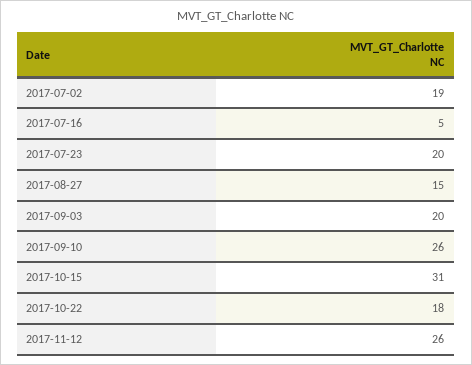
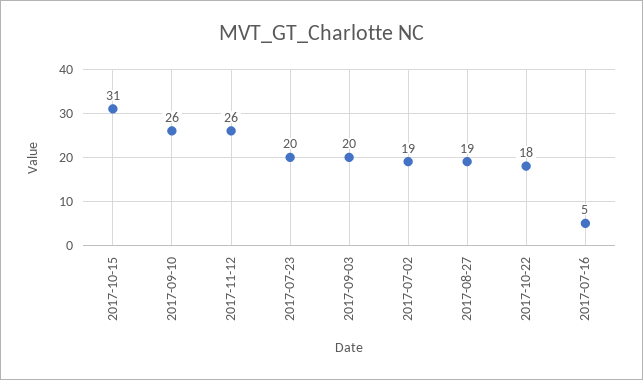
2017-08-27: 15 -> 19

